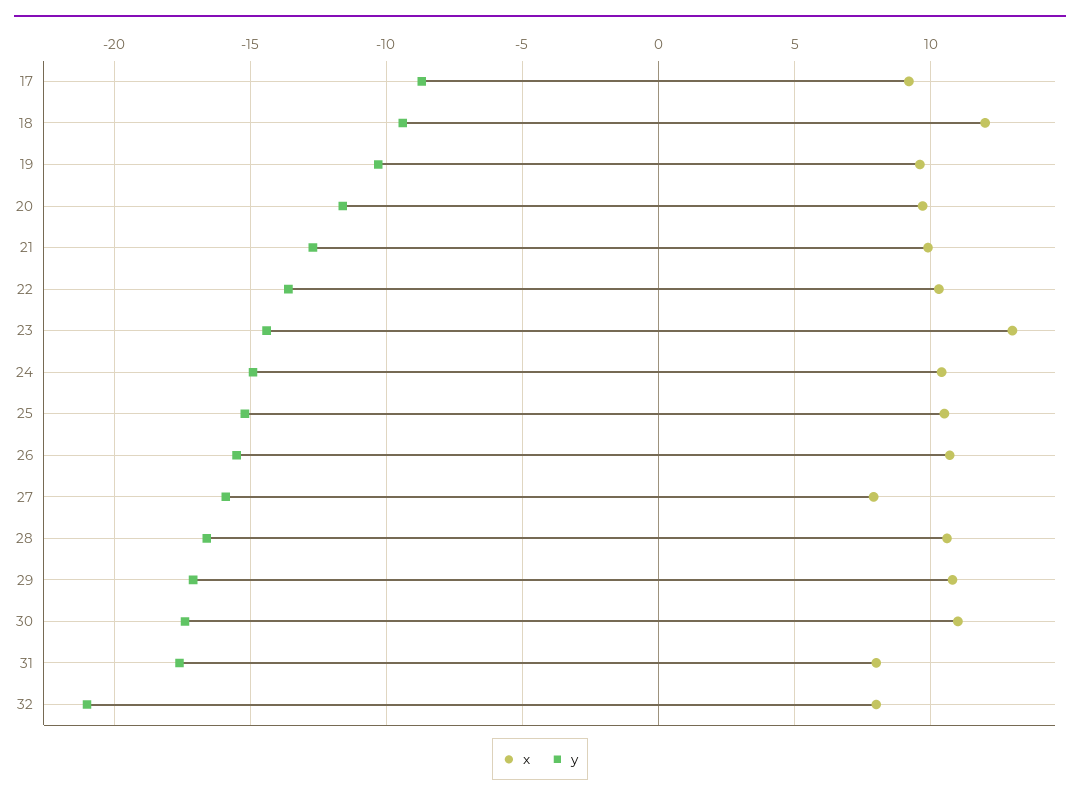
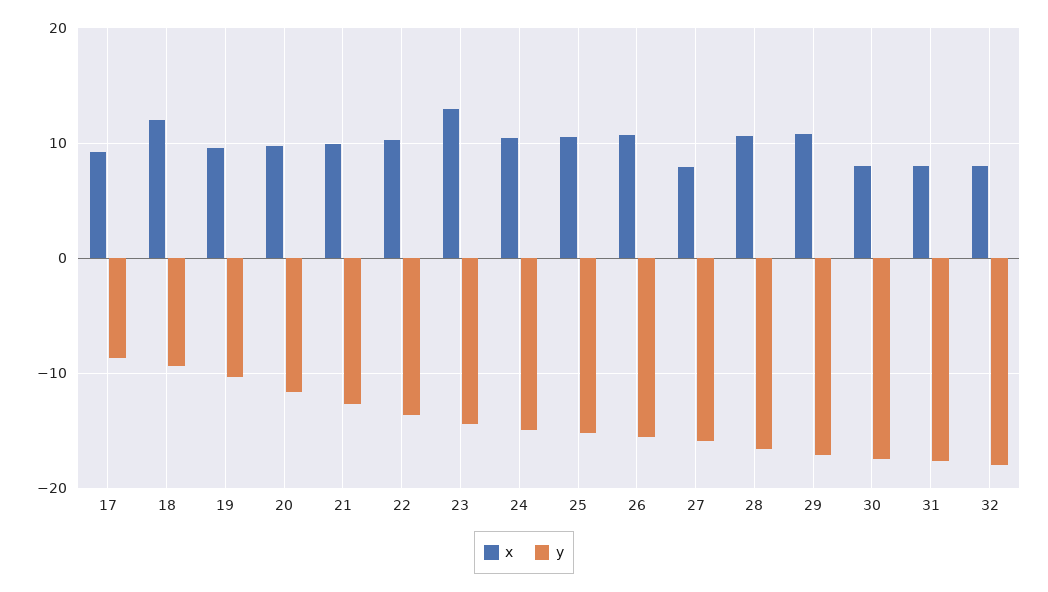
x, 30: 11 -> 8
y, 32: -21 -> -18

